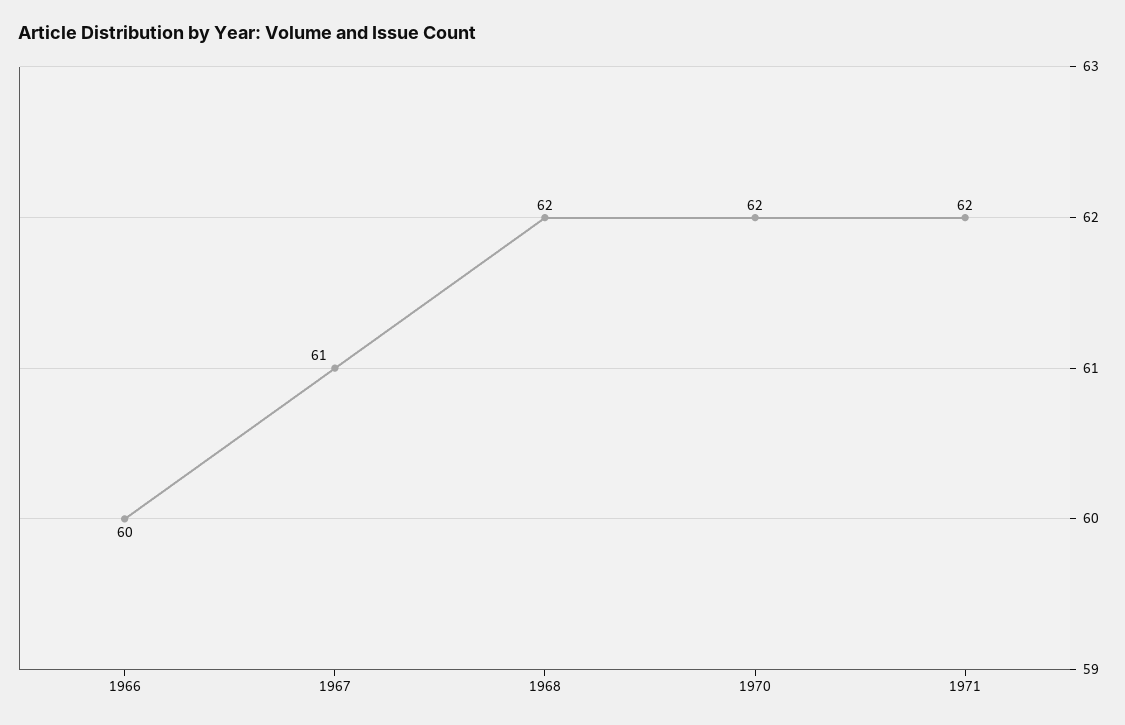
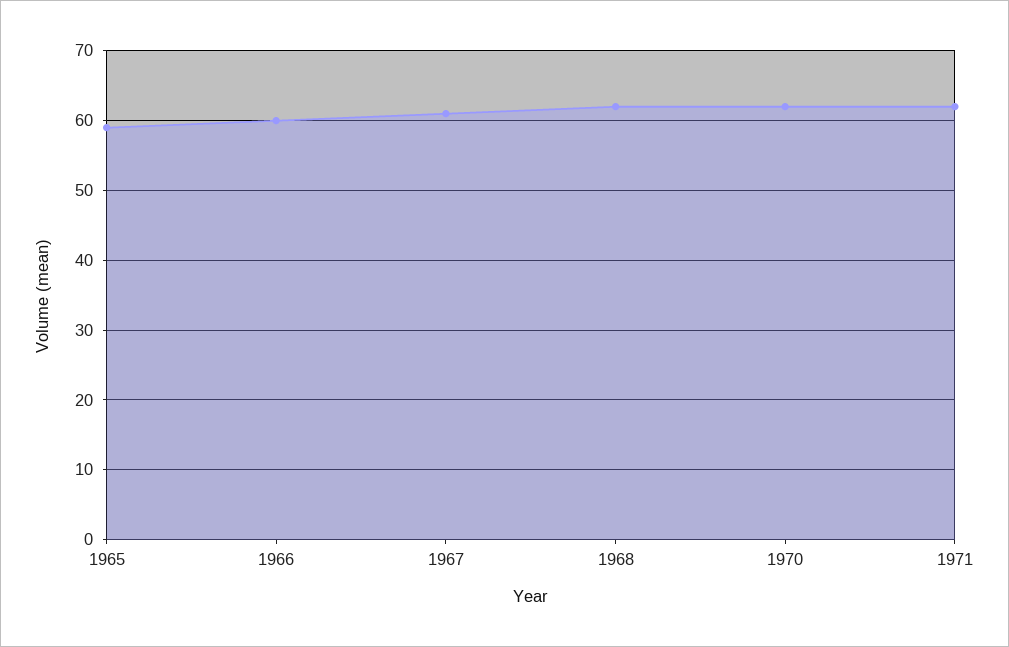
1965: none -> 59

